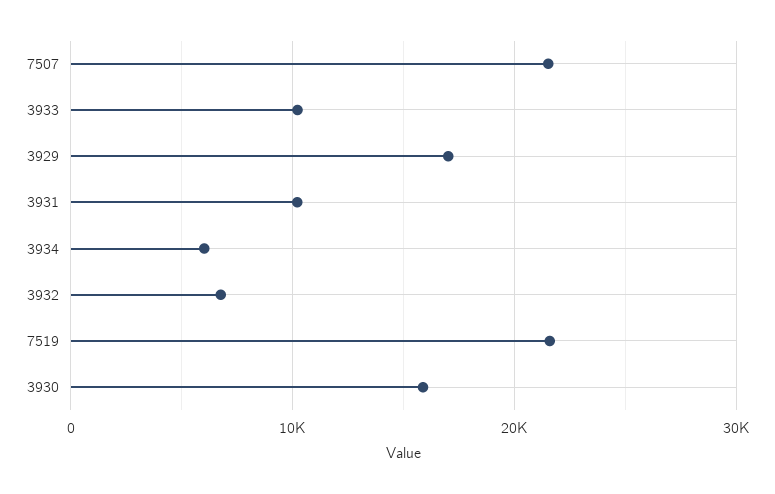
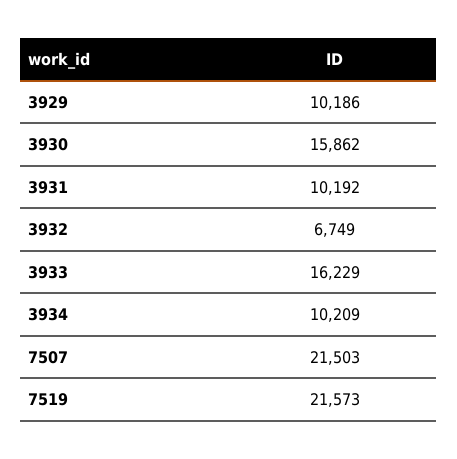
3933: 10000 -> 16229
3929: 17000 -> 10186
3934: 6000 -> 10209

